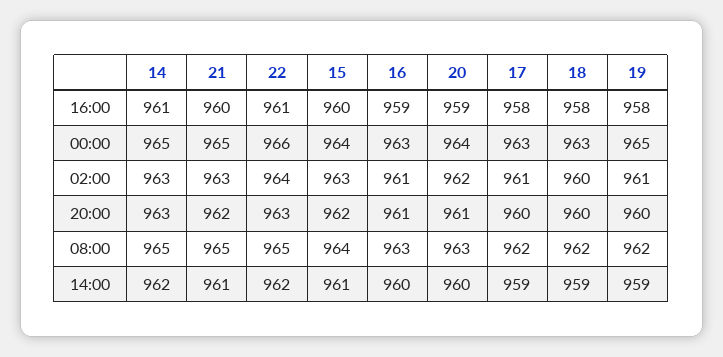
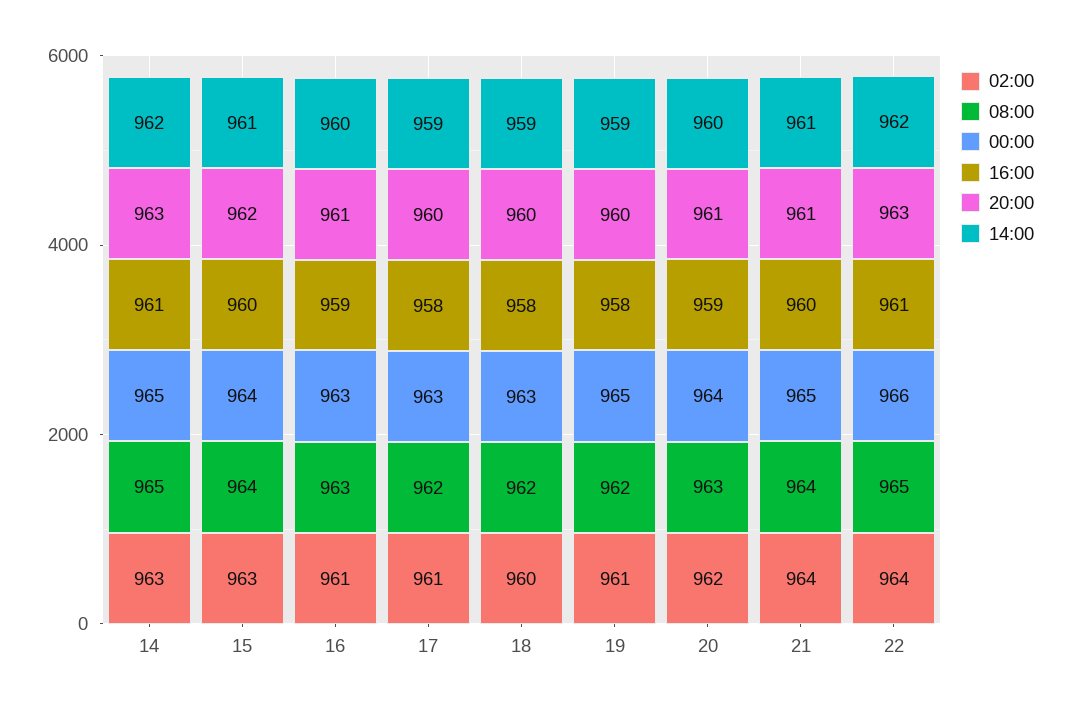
02:00, 21: 963 -> 964
20:00, 21: 962 -> 961
08:00, 21: 965 -> 964

